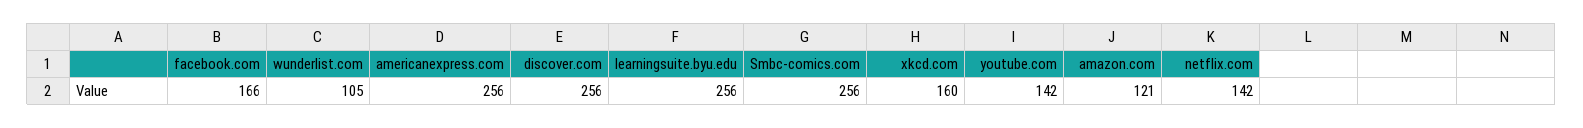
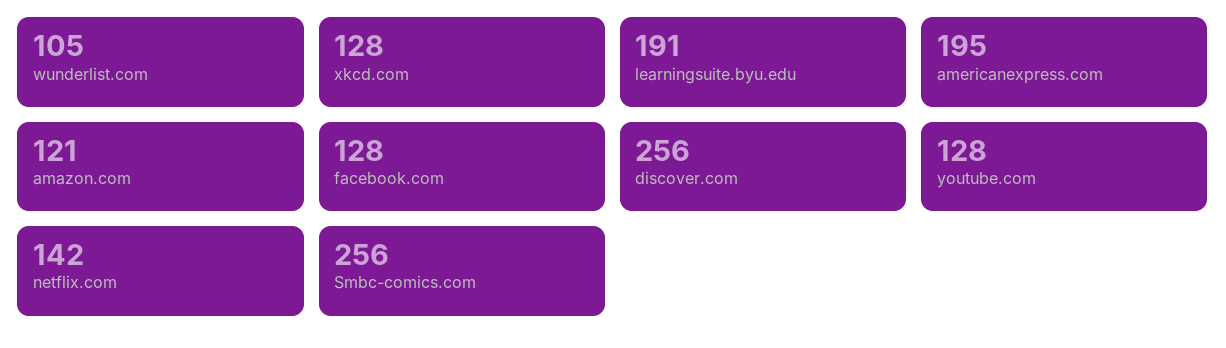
facebook.com: 166 -> 128
americanexpress.com: 256 -> 195
learningsuite.byu.edu: 256 -> 191
xkcd.com: 160 -> 128
youtube.com: 142 -> 128

